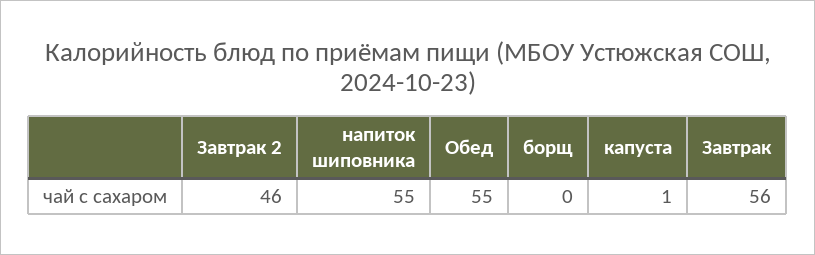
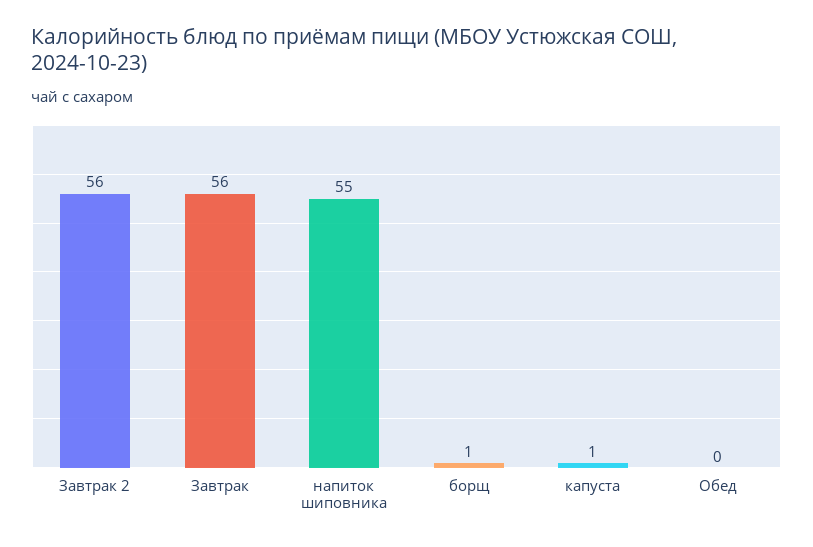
Завтрак 2: 46 -> 56
Обед: 55 -> 0
борщ: 0 -> 1

